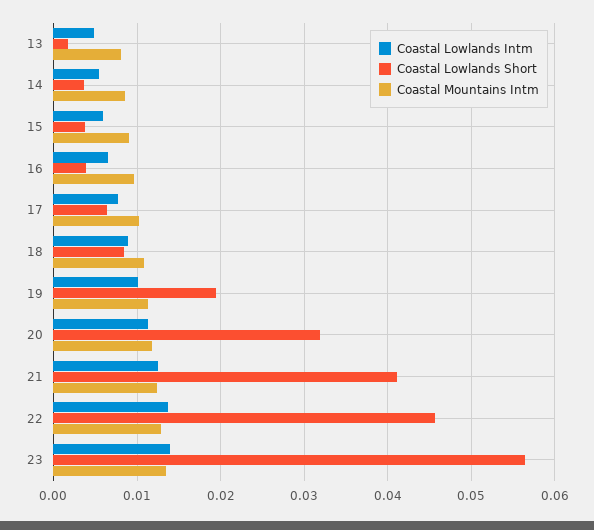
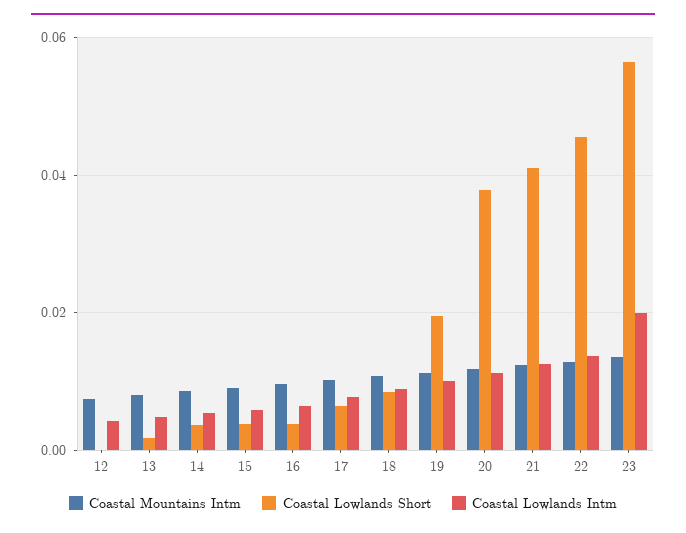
Coastal Lowlands Short, 20: 0.032 -> 0.038
Coastal Lowlands Intm, 23: 0.014 -> 0.02
Coastal Mountains Intm, 12: none -> 0.008
Coastal Lowlands Short, 12: none -> 0
Coastal Lowlands Intm, 12: none -> 0.004

